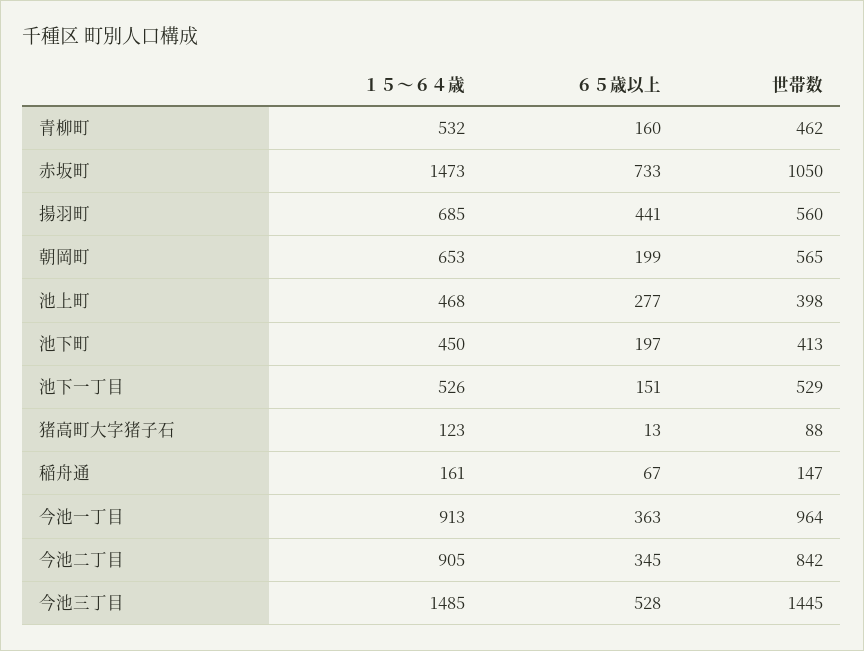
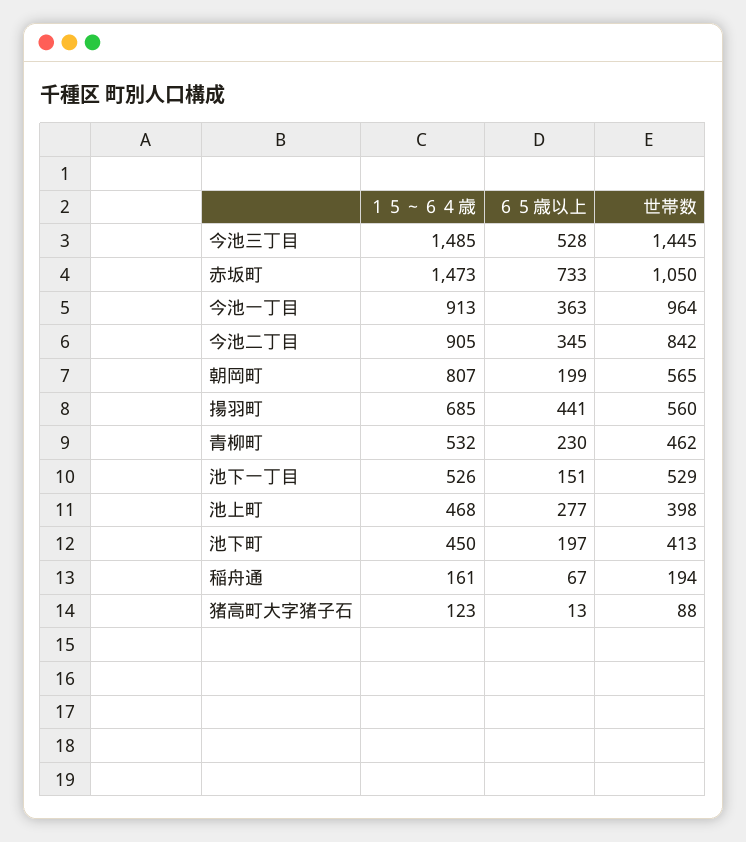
６５歳以上, 青柳町: 160 -> 230
１５～６４歳, 朝岡町: 653 -> 807
世帯数, 稲舟通: 147 -> 194

